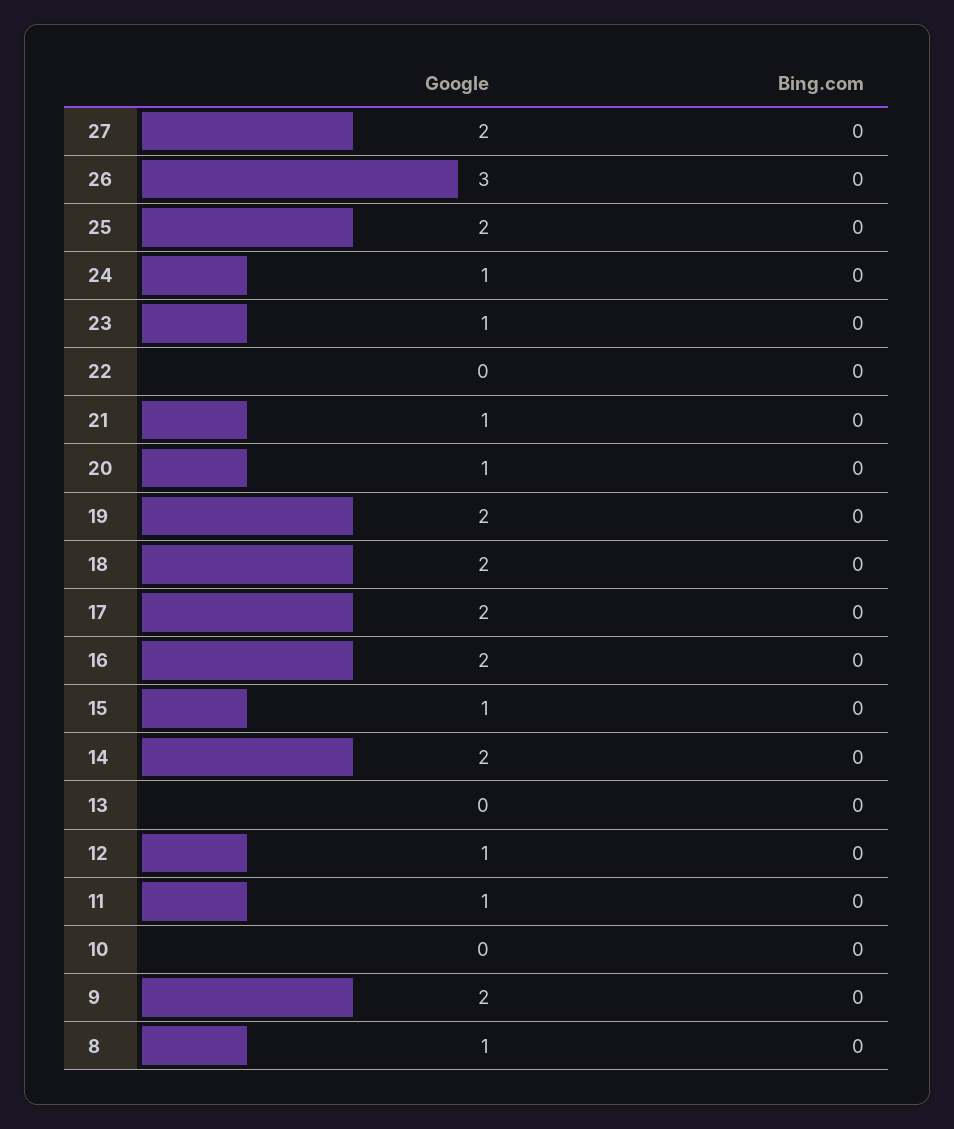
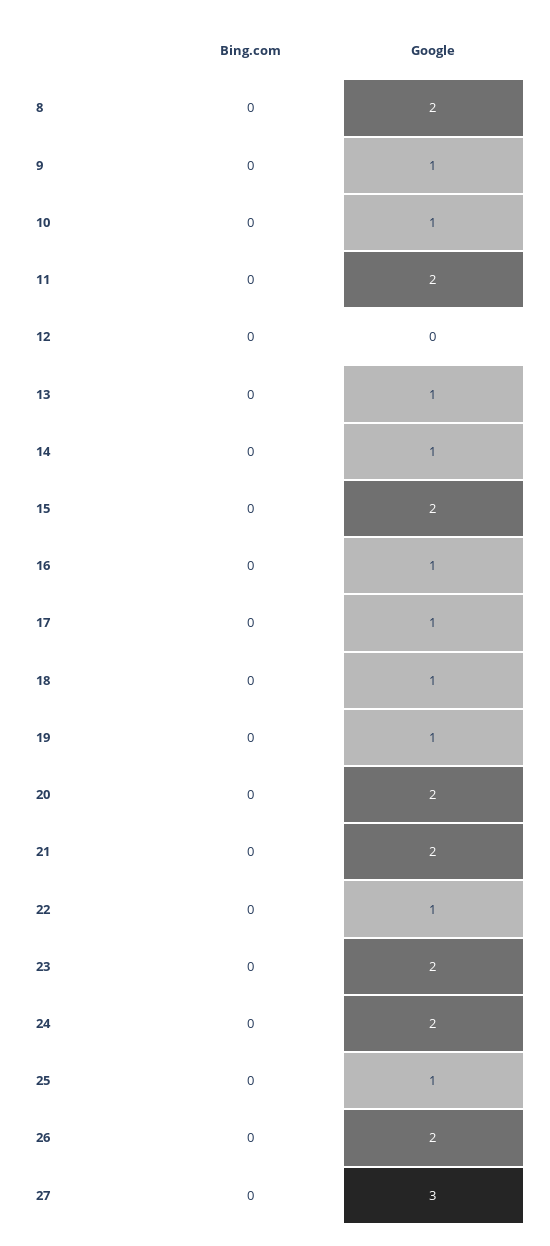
Google, 27: 2 -> 3
Google, 26: 3 -> 2
Google, 25: 2 -> 1
Google, 24: 1 -> 2
Google, 23: 1 -> 2
Google, 22: 0 -> 1
Google, 21: 1 -> 2
Google, 20: 1 -> 2
Google, 19: 2 -> 1
Google, 18: 2 -> 1
Google, 17: 2 -> 1
Google, 16: 2 -> 1
Google, 15: 1 -> 2
Google, 14: 2 -> 1
Google, 13: 0 -> 1
Google, 12: 1 -> 0
Google, 11: 1 -> 2
Google, 10: 0 -> 1
Google, 9: 2 -> 1
Google, 8: 1 -> 2

